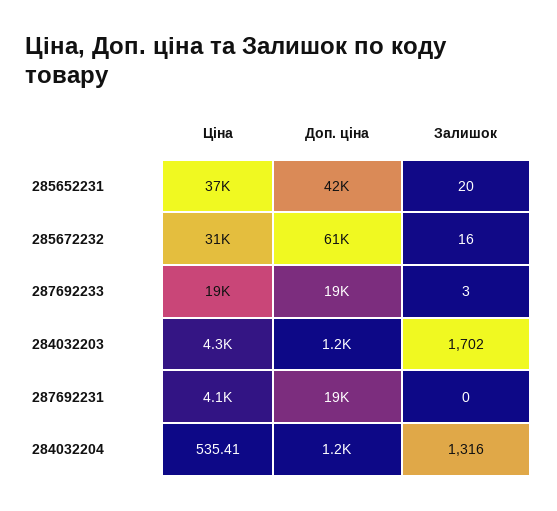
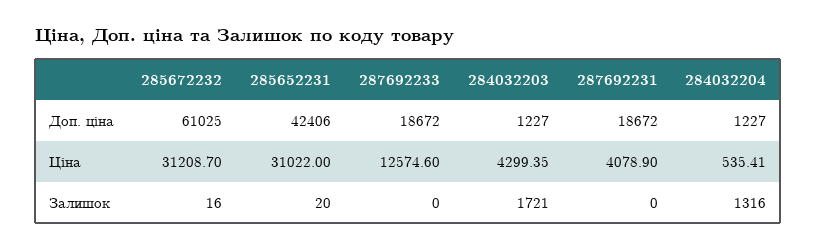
Ціна, 285652231: 37000 -> 31022
Ціна, 287692233: 19000 -> 12574.6
Залишок, 287692233: 3 -> 0
Залишок, 284032203: 1702 -> 1721

